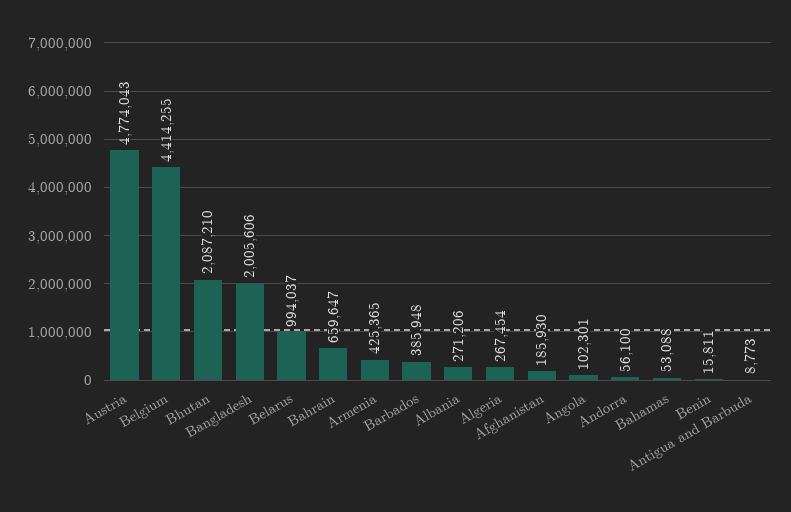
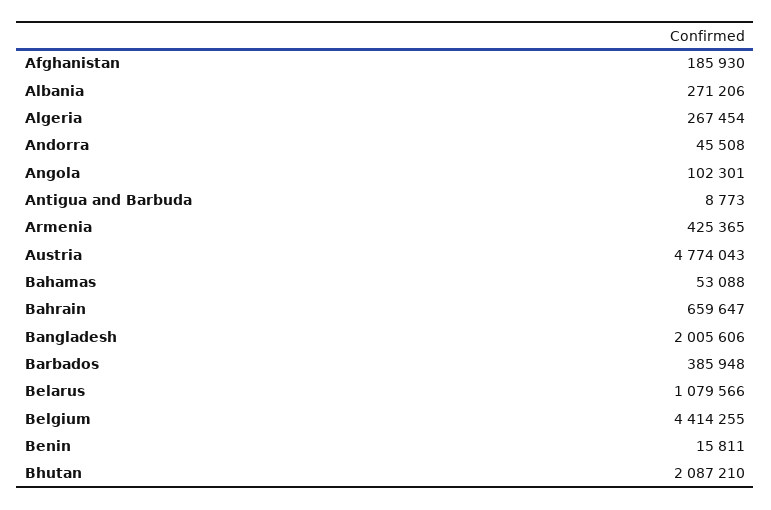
Belarus: 994037 -> 1079566
Andorra: 56100 -> 45508

